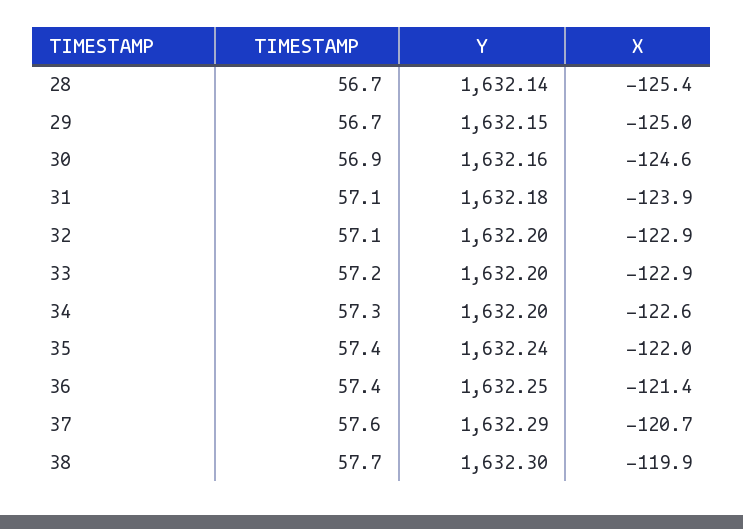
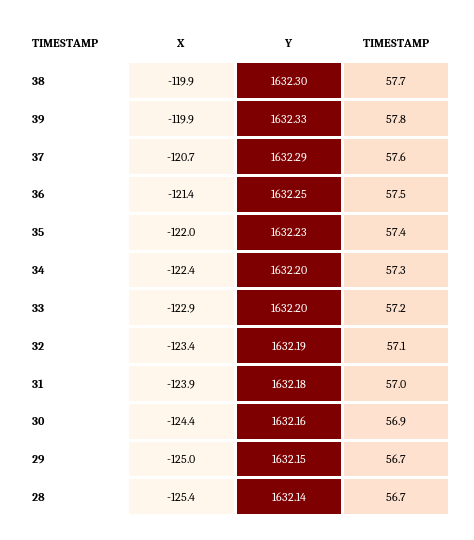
X, 30: -124.6 -> -124.4
TIMESTAMP, 31: 57.1 -> 57
Y, 32: 1632.2 -> 1632.19
X, 32: -122.9 -> -123.4
X, 34: -122.6 -> -122.4
Y, 35: 1632.24 -> 1632.23
TIMESTAMP, 36: 57.4 -> 57.5
X, 39: none -> -119.9
Y, 39: none -> 1632.33
TIMESTAMP, 39: none -> 57.8

